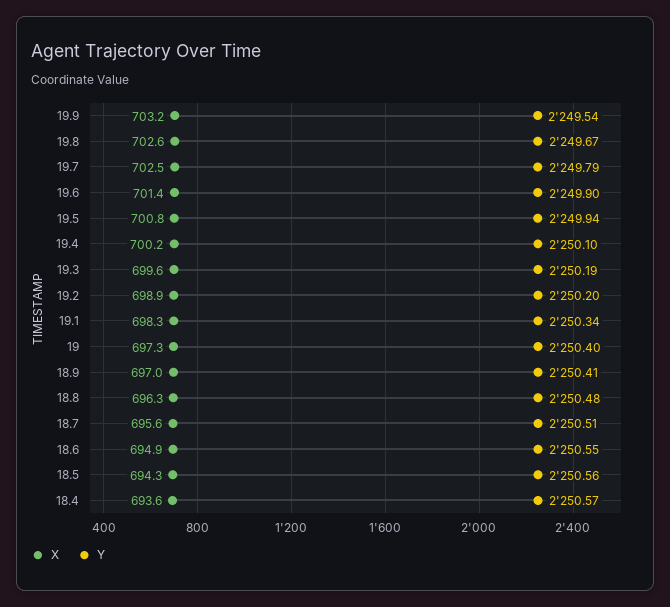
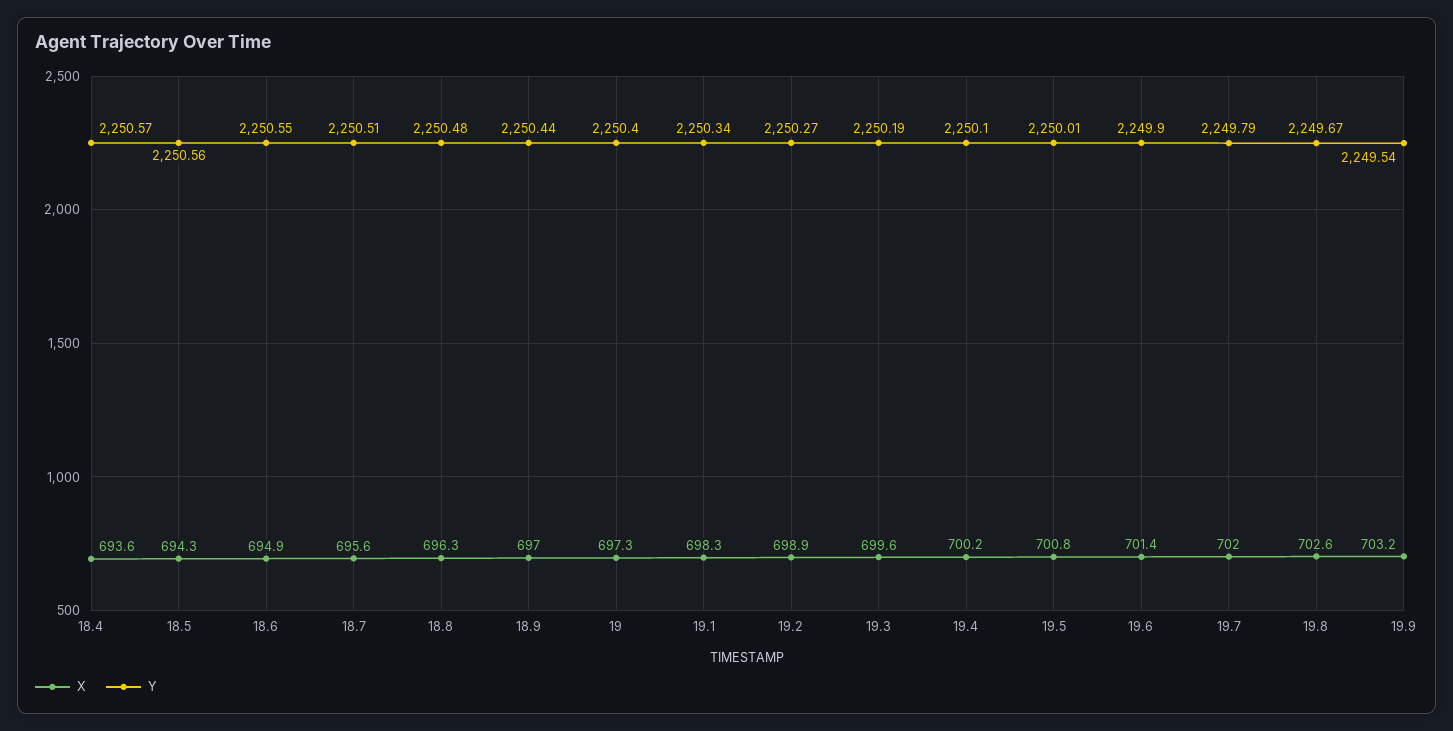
X, 19.7: 702.5 -> 702
Y, 19.5: 2249.94 -> 2250.01
Y, 19.2: 2250.2 -> 2250.27
Y, 18.9: 2250.41 -> 2250.44

